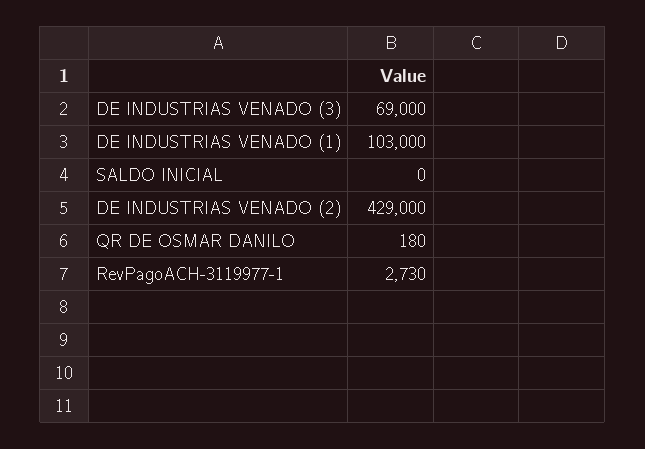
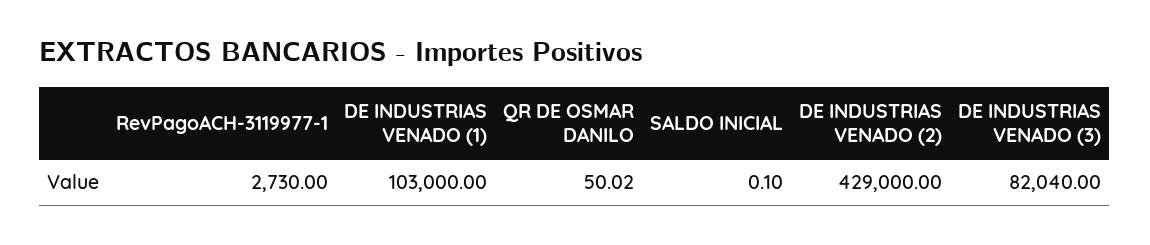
DE INDUSTRIAS VENADO (3): 69000 -> 82040
SALDO INICIAL: 0 -> 0.1
QR DE OSMAR DANILO: 180 -> 50.02

